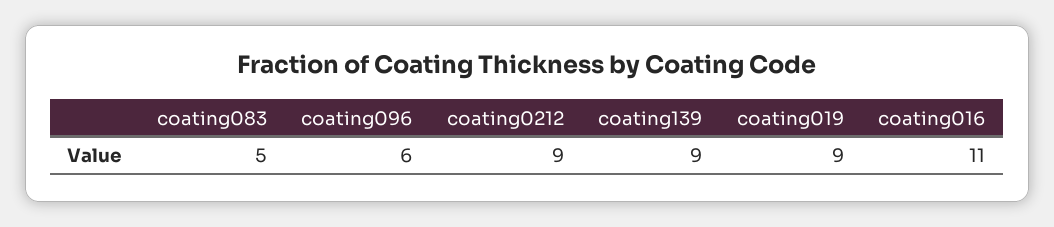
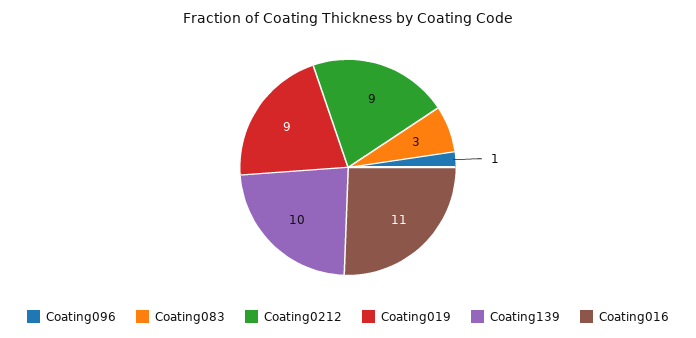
coating083: 5 -> 3
coating096: 6 -> 1
coating139: 9 -> 10

